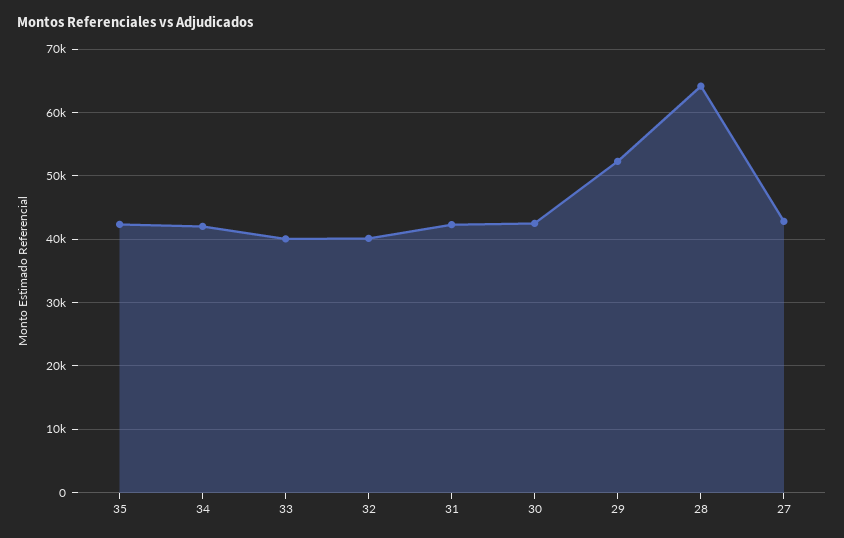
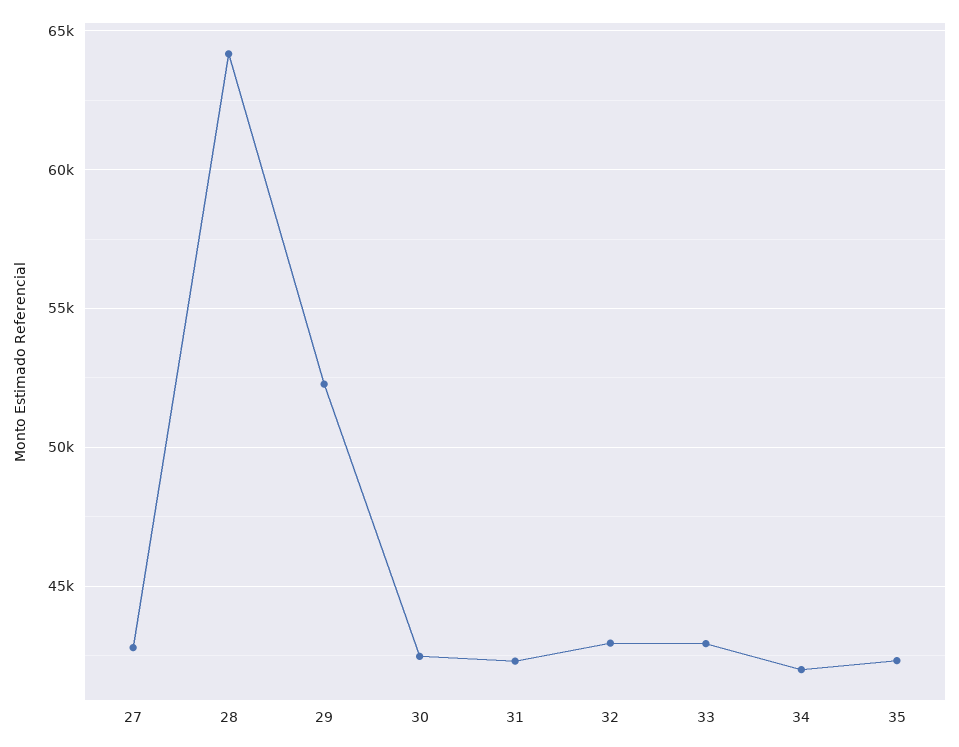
33: 40000 -> 43000
32: 40000 -> 43000

